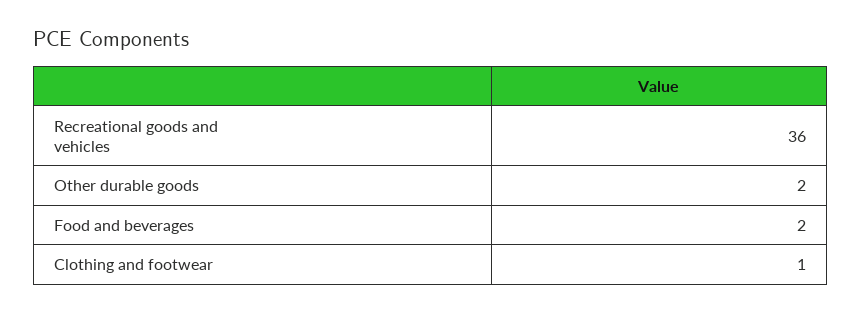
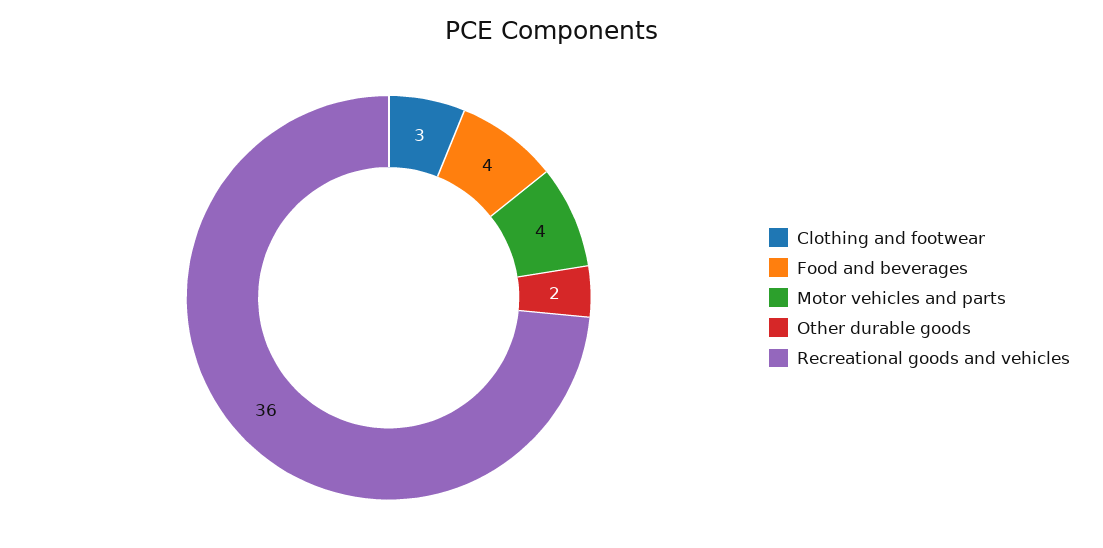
Food and beverages: 2 -> 4
Clothing and footwear: 1 -> 3
Motor vehicles and parts: none -> 4

